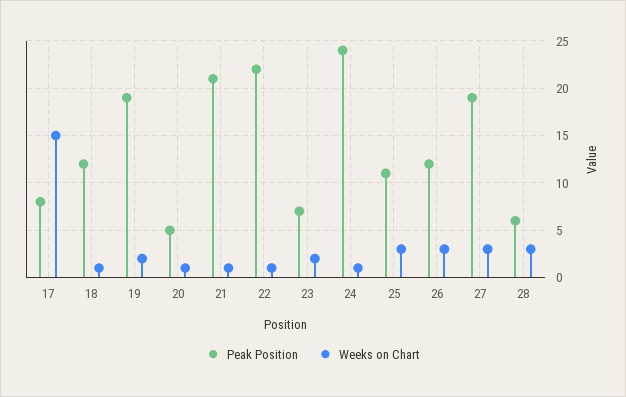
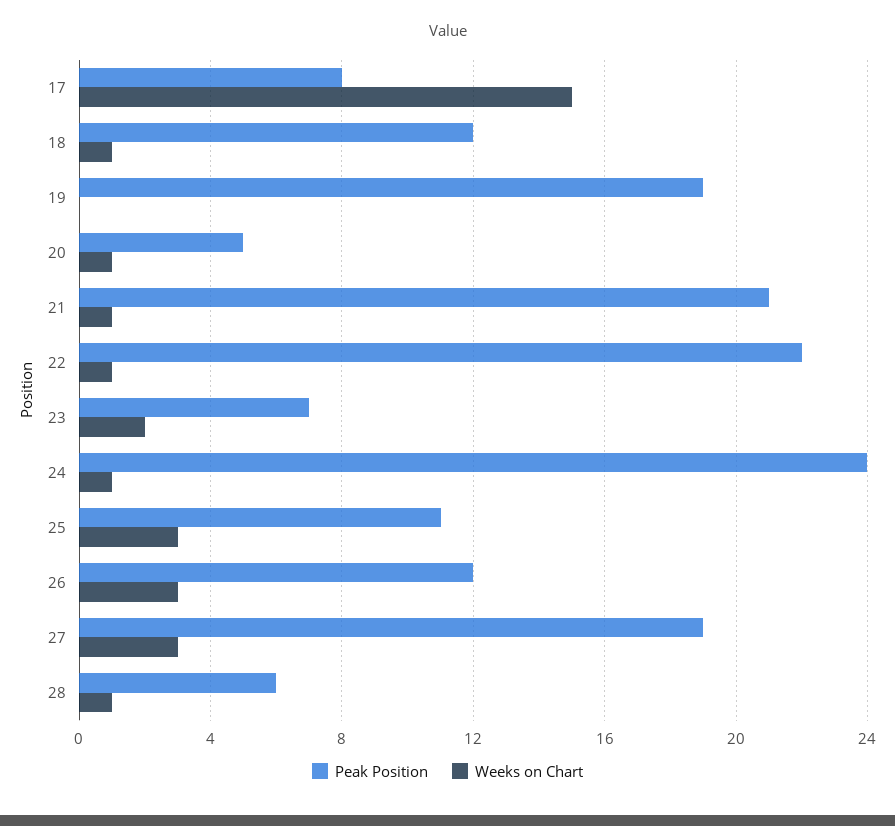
Weeks on Chart, 19: 2 -> 0
Weeks on Chart, 28: 3 -> 1

